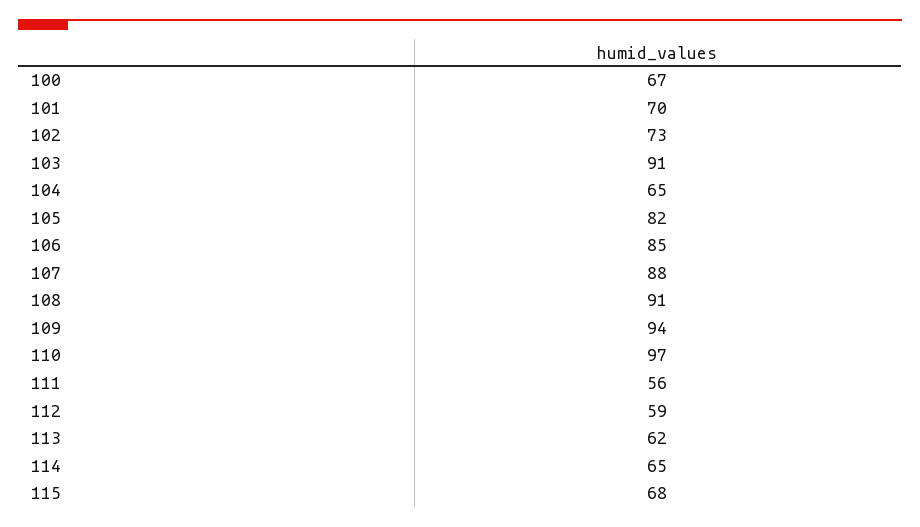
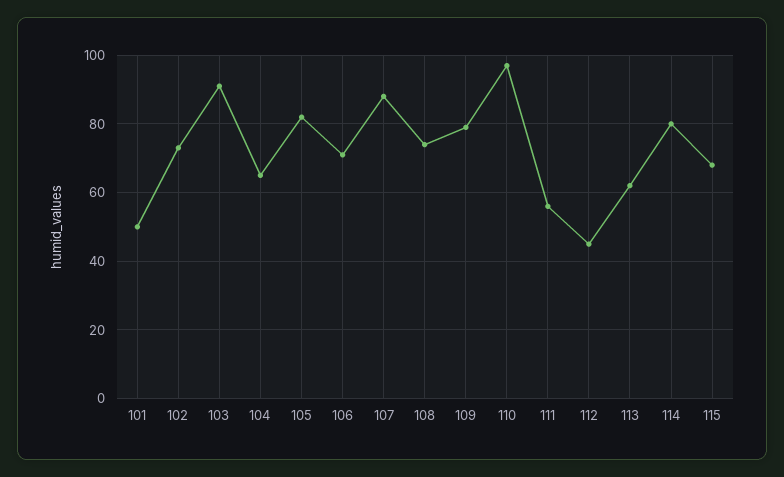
100: 67 -> none
101: 70 -> 50
106: 85 -> 70
108: 91 -> 75
109: 94 -> 80
112: 59 -> 45
114: 65 -> 80

